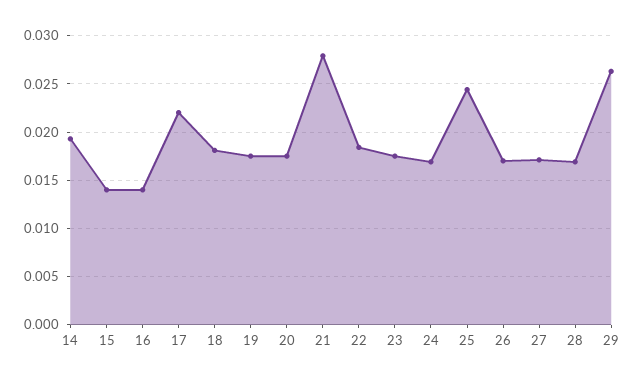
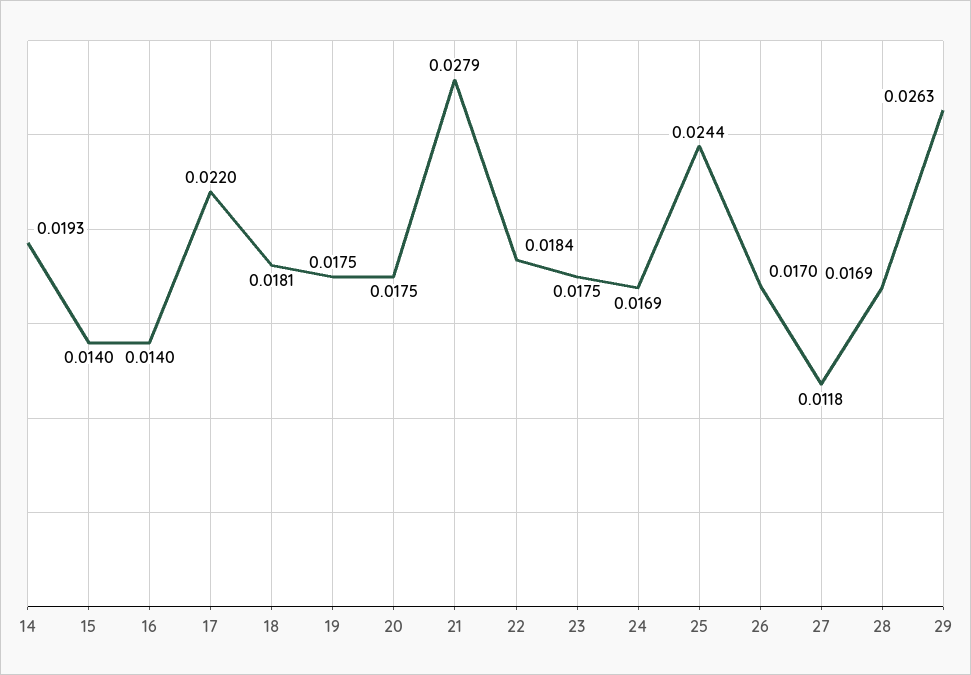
27: 0.017 -> 0.0118

